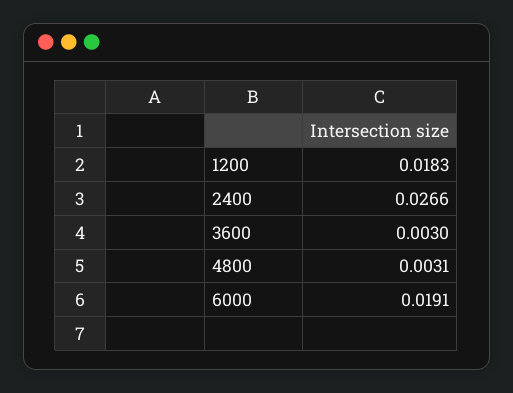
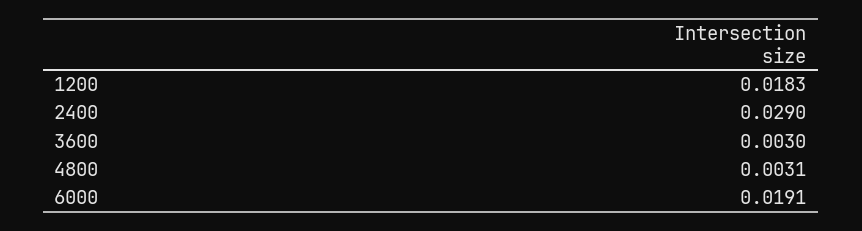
2400: 0.0266 -> 0.029

